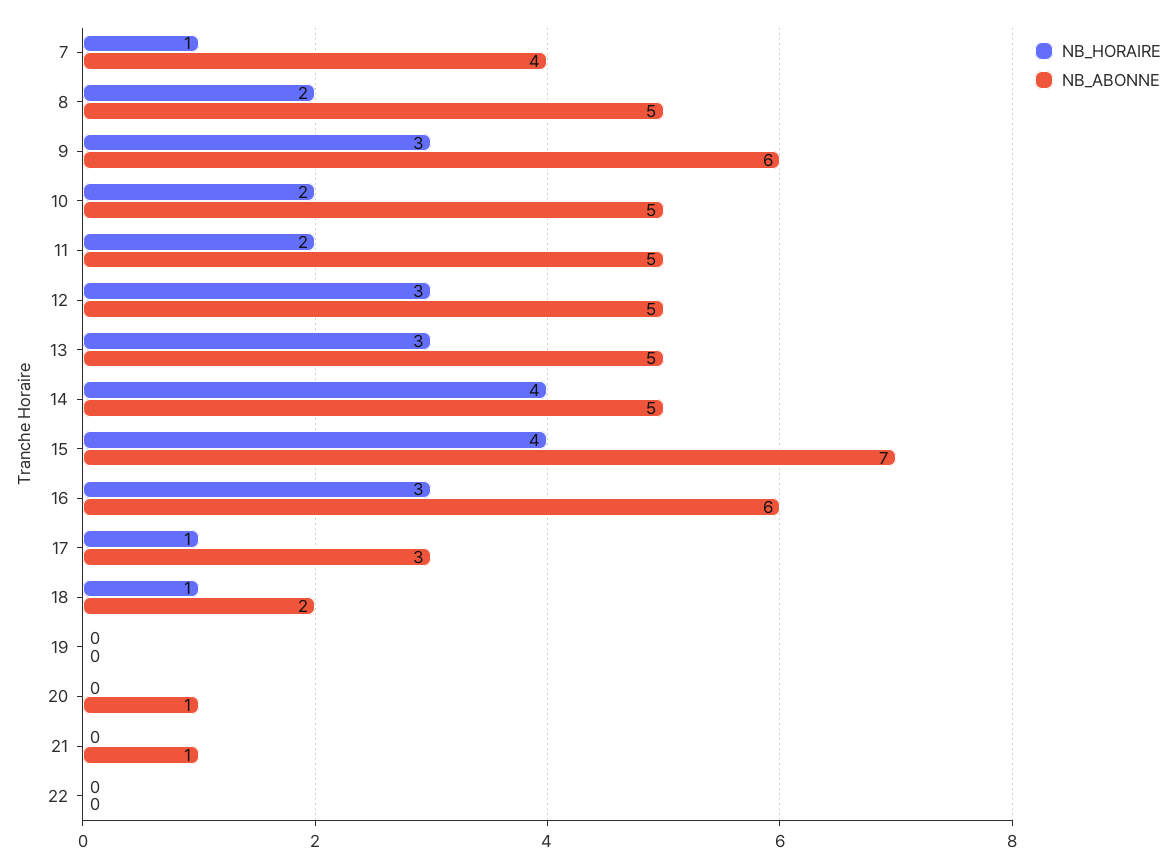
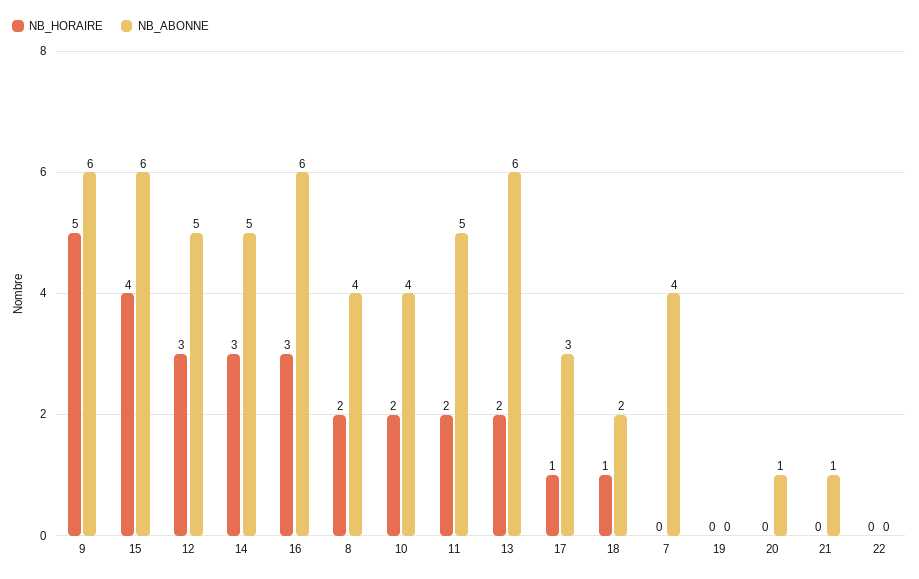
NB_HORAIRE, 7: 1 -> 0
NB_ABONNE, 8: 5 -> 4
NB_HORAIRE, 9: 3 -> 5
NB_ABONNE, 10: 5 -> 4
NB_HORAIRE, 13: 3 -> 2
NB_ABONNE, 13: 5 -> 6
NB_HORAIRE, 14: 4 -> 3
NB_ABONNE, 15: 7 -> 6

